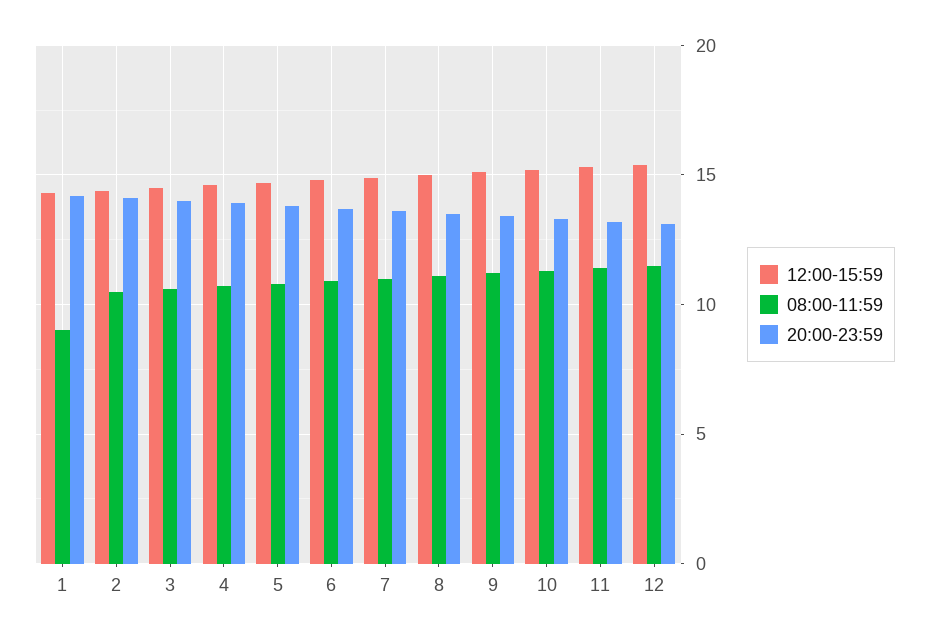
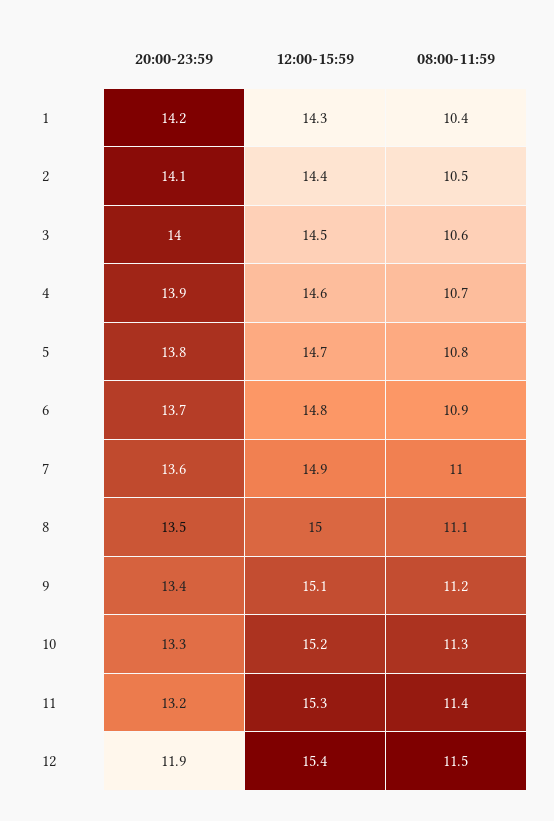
08:00-11:59, 1: 9 -> 10.4
20:00-23:59, 12: 13 -> 11.9

